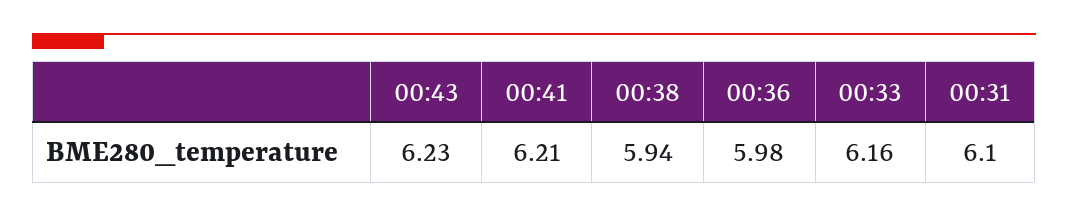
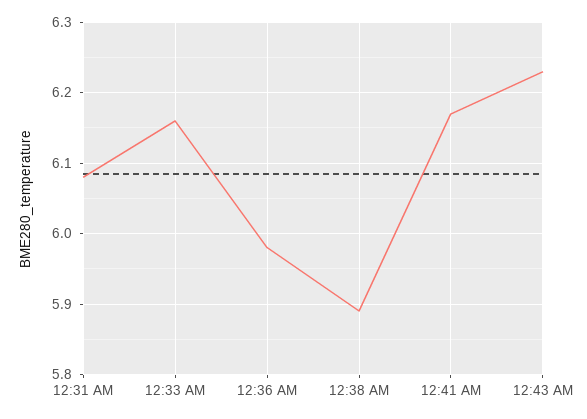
00:41: 6.21 -> 6.17
00:38: 5.94 -> 5.89
00:31: 6.1 -> 6.08

